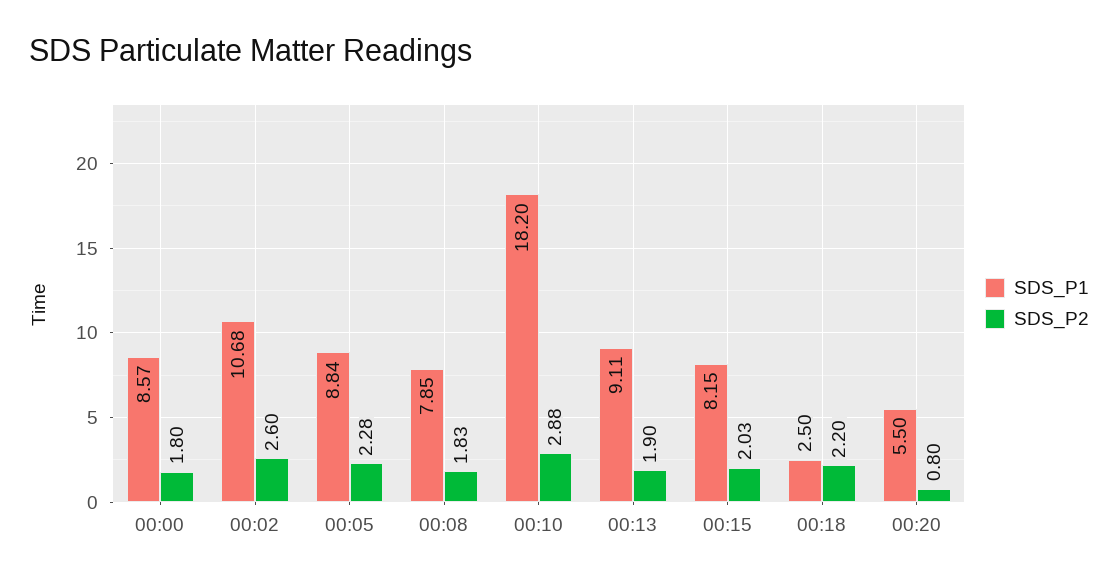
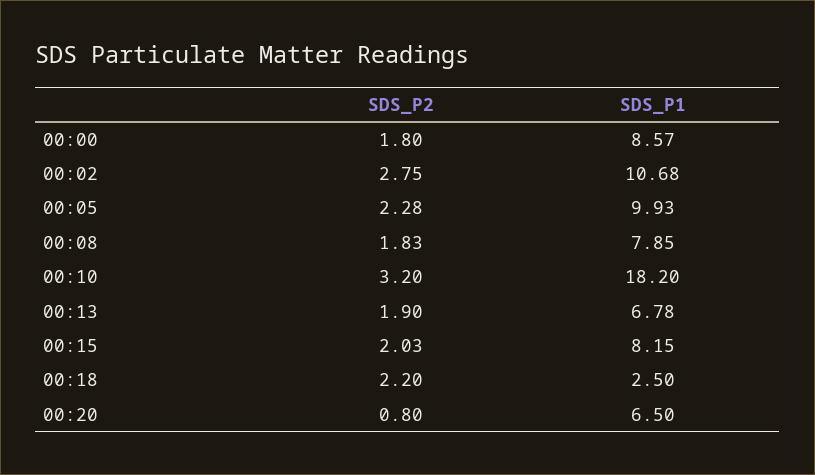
SDS_P2, 00:02: 2.6 -> 2.75
SDS_P1, 00:05: 8.84 -> 9.93
SDS_P2, 00:10: 2.88 -> 3.2
SDS_P1, 00:13: 9.11 -> 6.78
SDS_P1, 00:20: 5.5 -> 6.5

